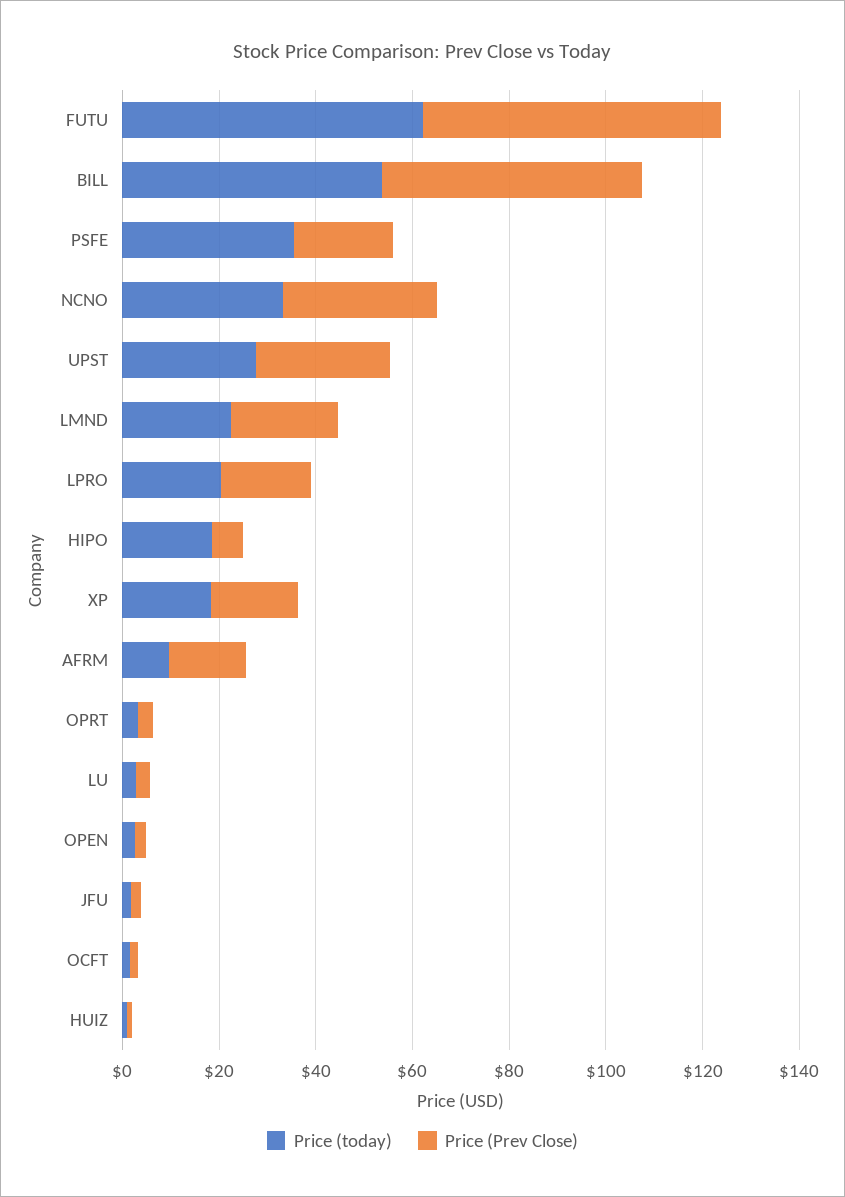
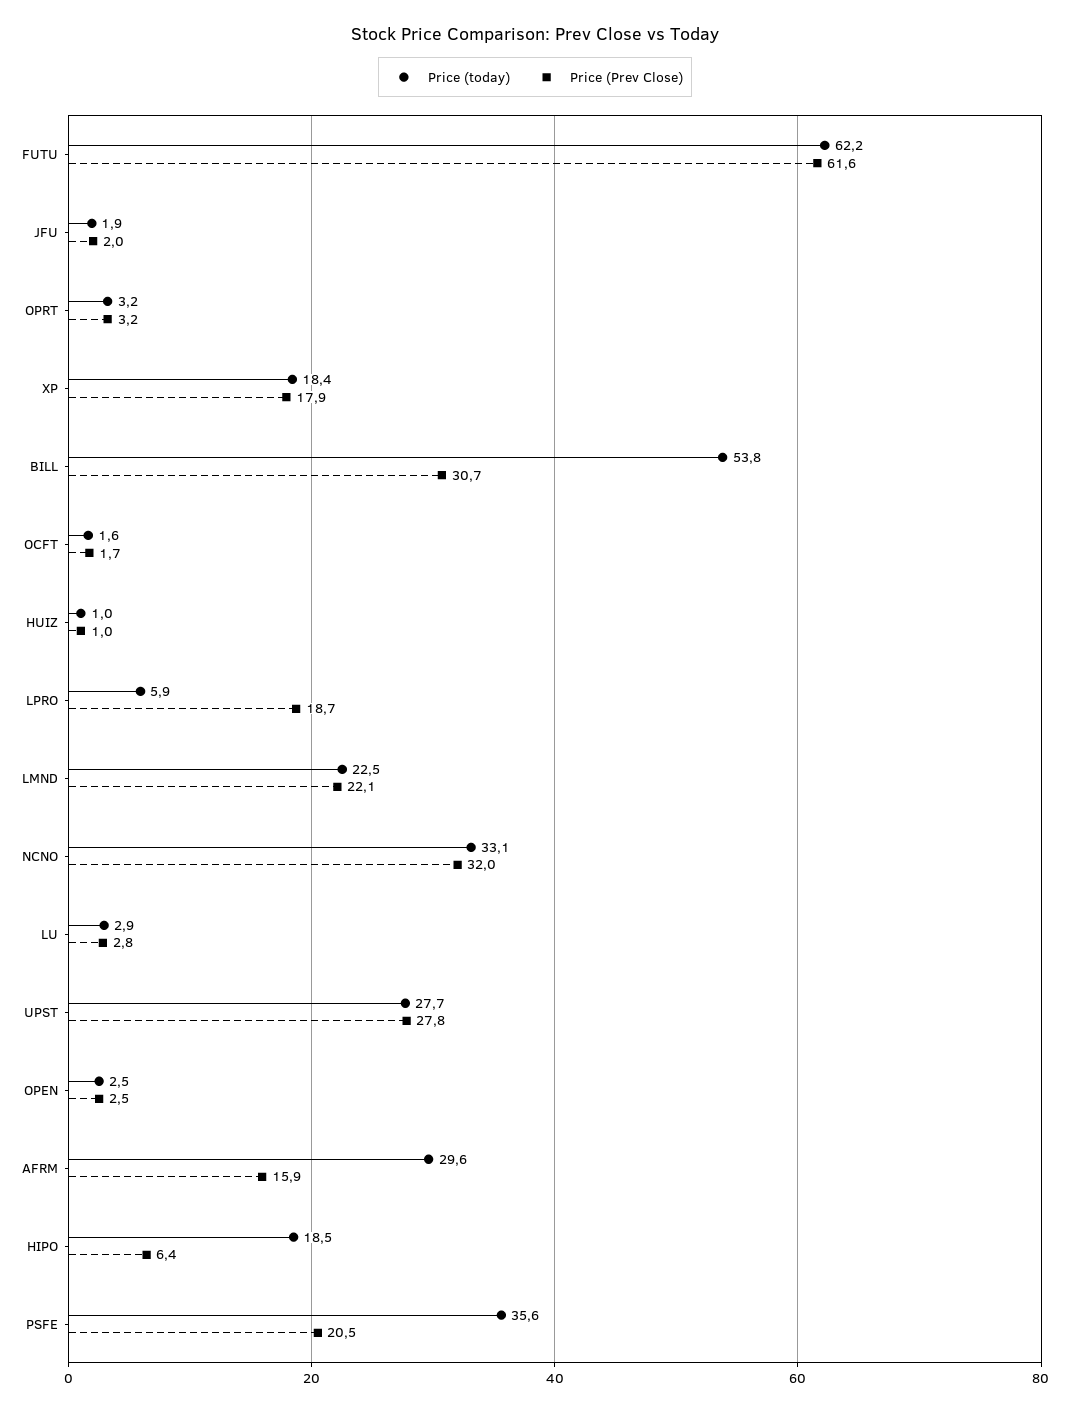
Price (Prev Close), BILL: 55 -> 30.7
Price (today), LPRO: 20 -> 5.9
Price (today), AFRM: 10 -> 29.6

